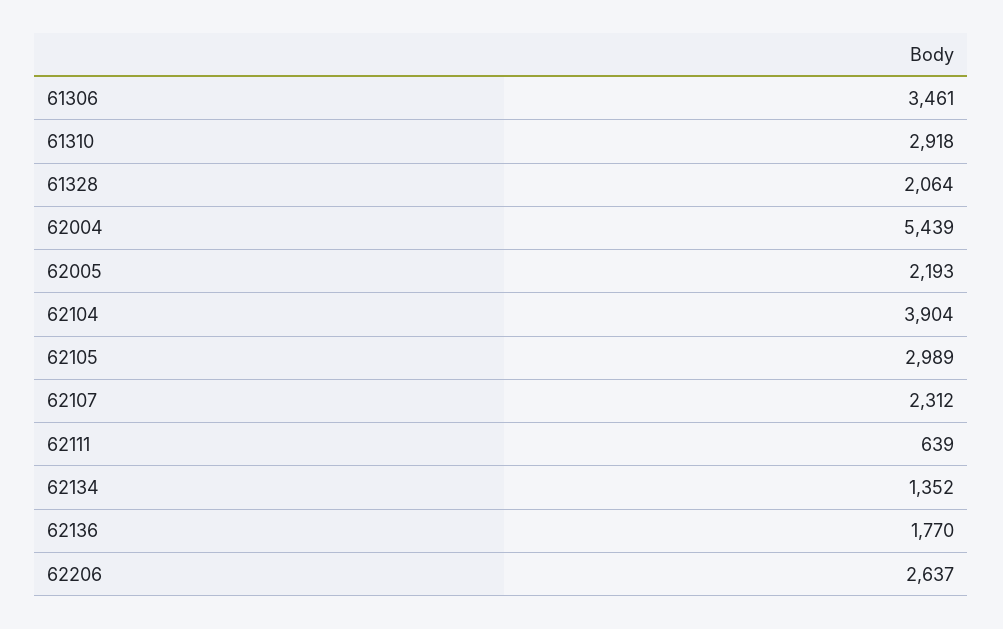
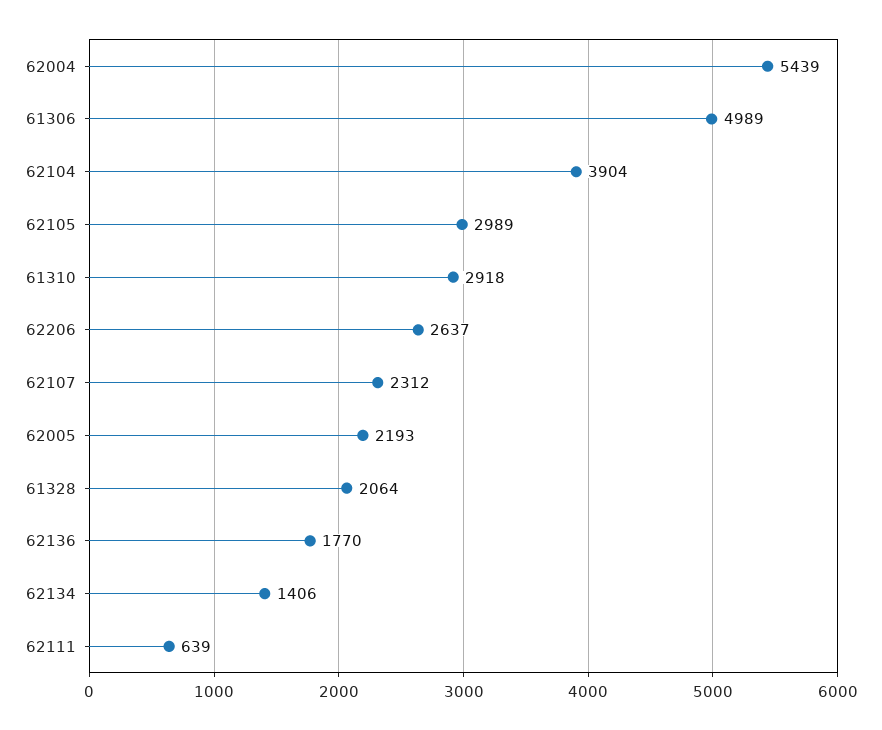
61306: 3461 -> 4989
62134: 1352 -> 1406

